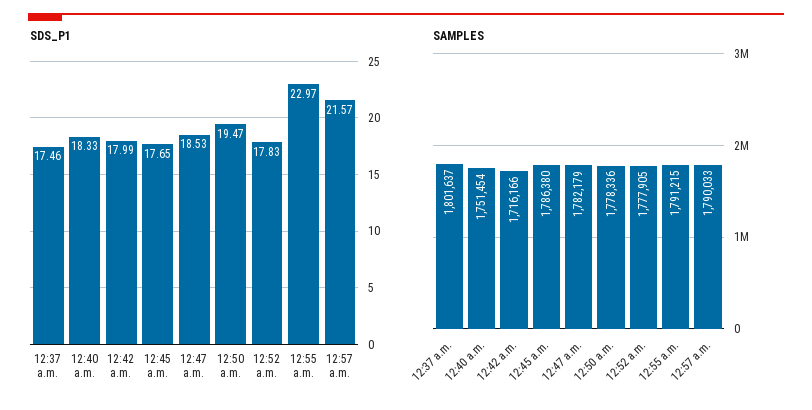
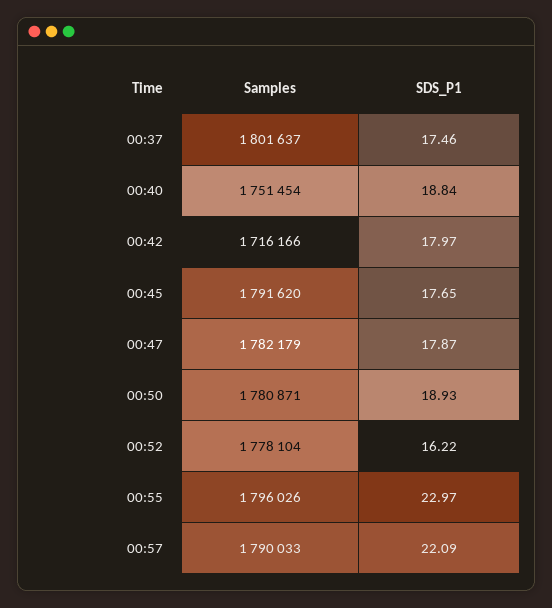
SDS_P1, 12:40 a.m.: 18.33 -> 18.84
SDS_P1, 12:42 a.m.: 17.99 -> 17.97
SDS_P1, 12:47 a.m.: 18.53 -> 17.87
SDS_P1, 12:50 a.m.: 19.47 -> 18.93
SDS_P1, 12:52 a.m.: 17.83 -> 16.22
SDS_P1, 12:57 a.m.: 21.57 -> 22.09
SAMPLES, 12:45 a.m.: 1786380 -> 1791620
SAMPLES, 12:50 a.m.: 1778336 -> 1780871
SAMPLES, 12:52 a.m.: 1777905 -> 1778104
SAMPLES, 12:55 a.m.: 1791215 -> 1796026

